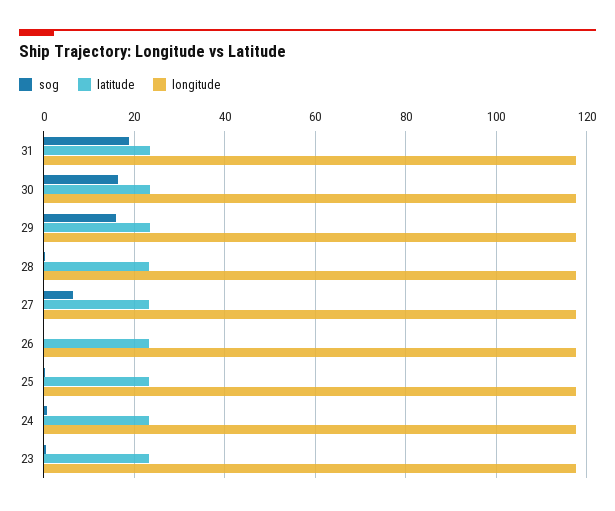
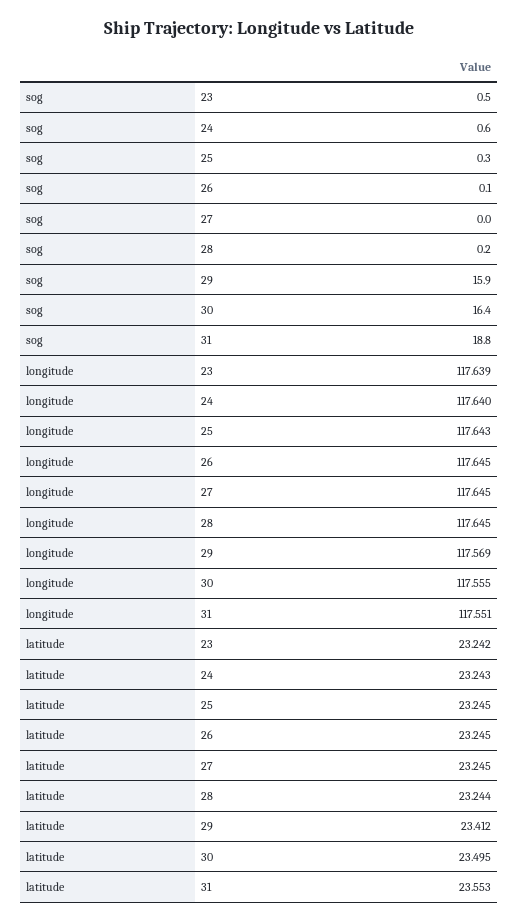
sog, 27: 6 -> 0

